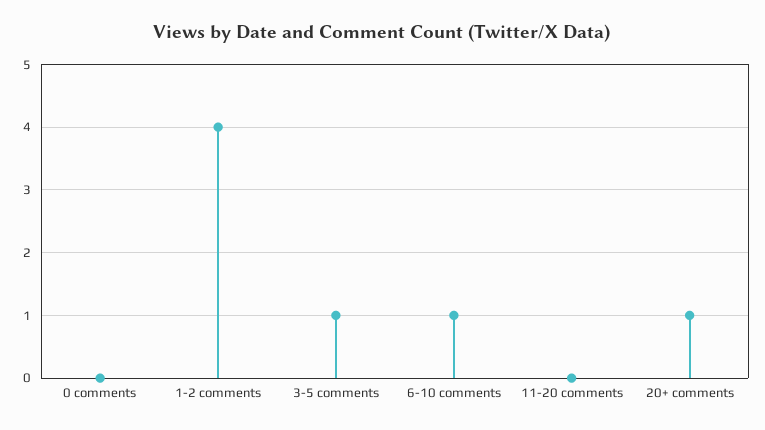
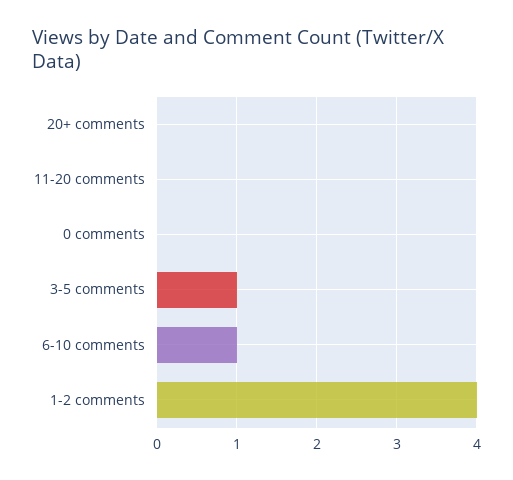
20+ comments: 1 -> 0

